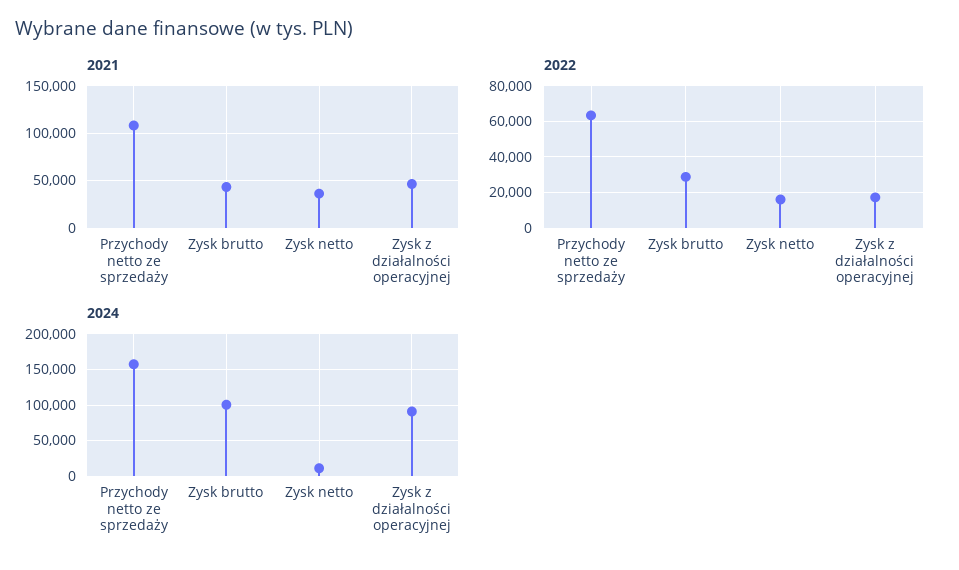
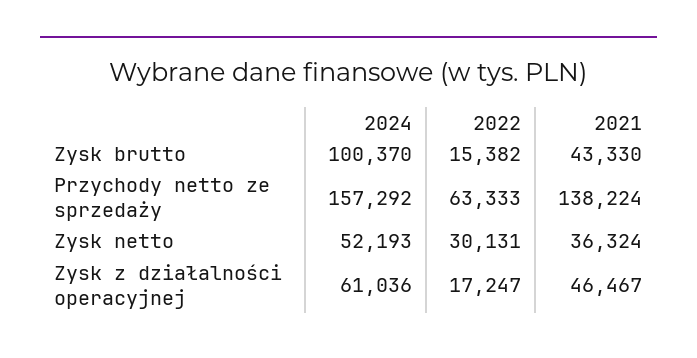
2021, Przychody netto ze sprzedaży: 110000 -> 138224
2022, Zysk brutto: 30000 -> 15382
2022, Zysk netto: 15000 -> 30131
2024, Zysk netto: 10000 -> 52193
2024, Zysk z działalności operacyjnej: 90000 -> 61036

